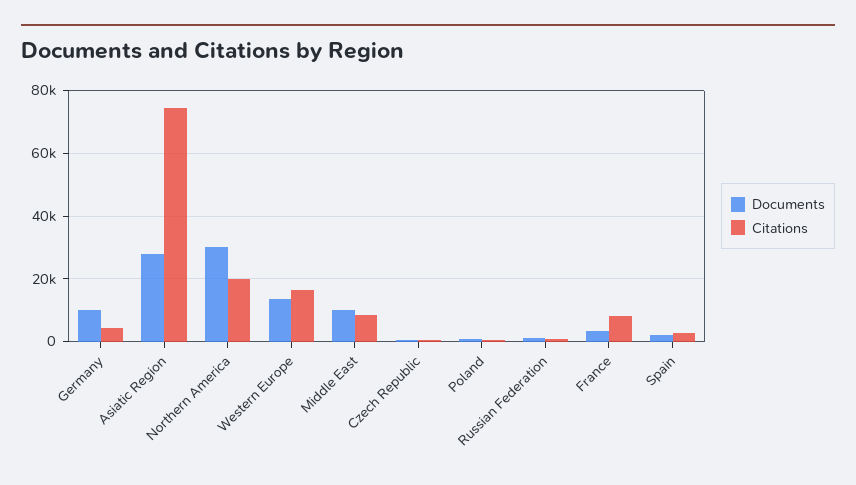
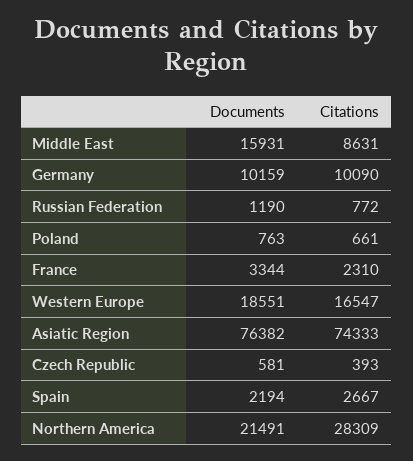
Citations, Germany: 4000 -> 10090
Documents, Asiatic Region: 28000 -> 76382
Documents, Northern America: 30000 -> 21491
Citations, Northern America: 20000 -> 28309
Documents, Western Europe: 14000 -> 18551
Documents, Middle East: 10000 -> 15931
Citations, France: 8000 -> 2310

